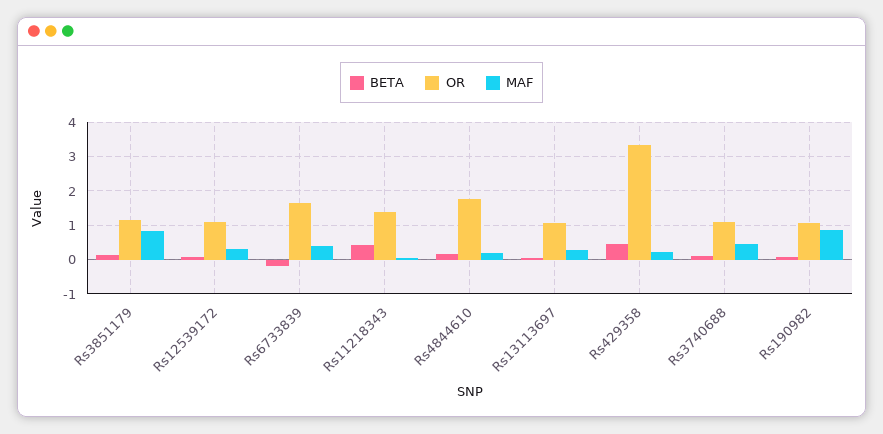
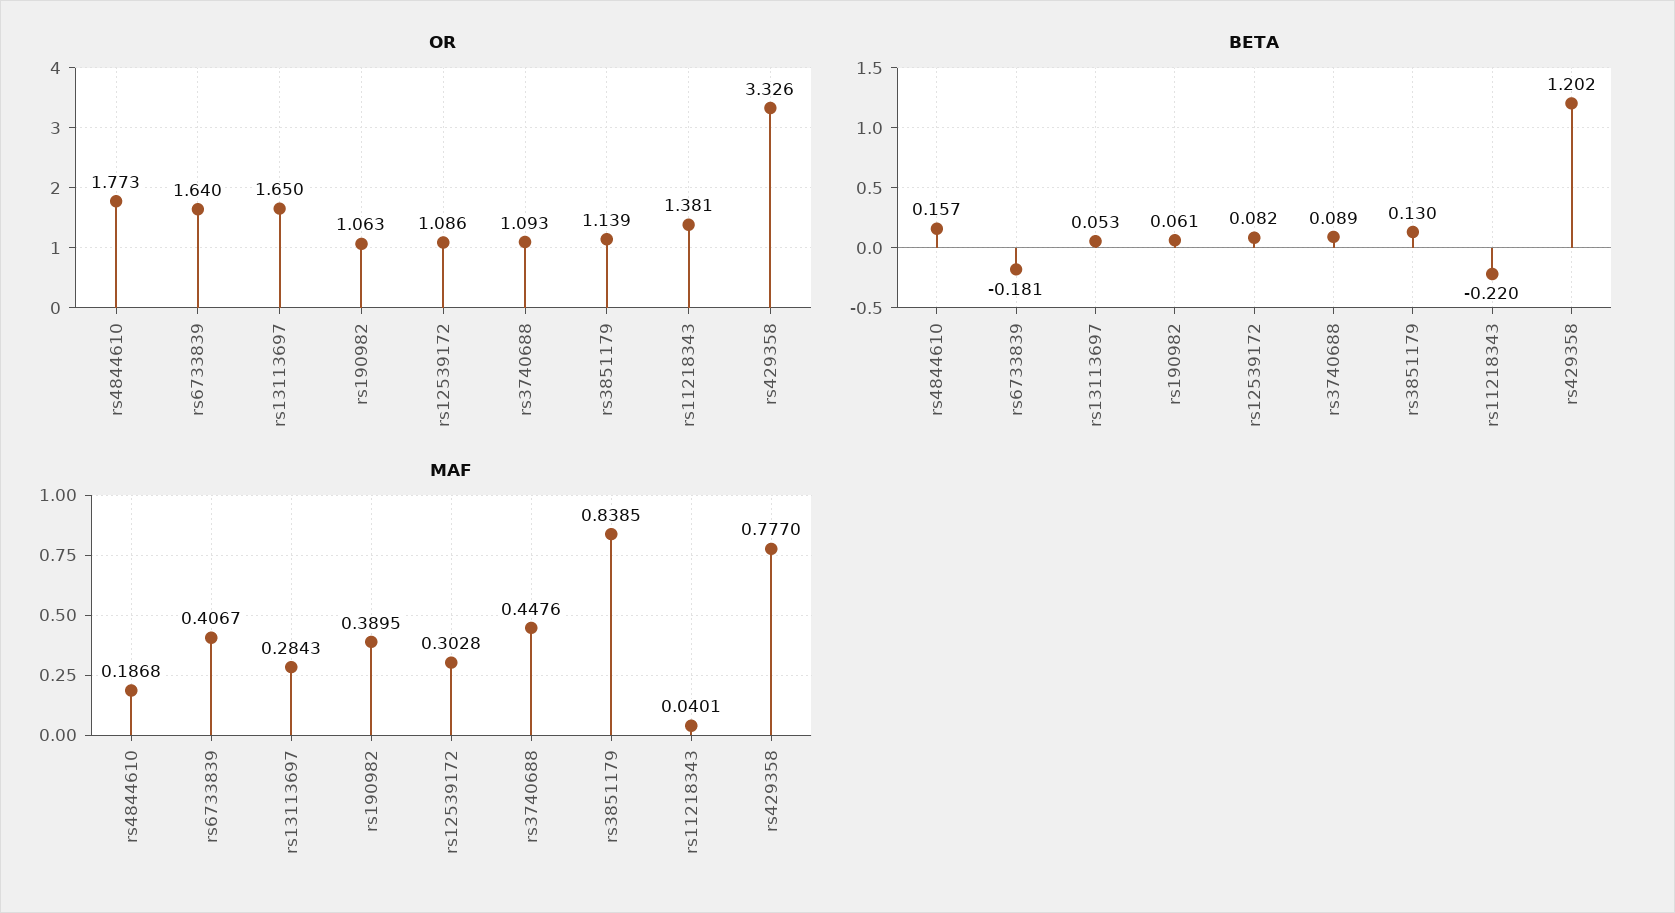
BETA, Rs11218343: 0.4 -> -0.22
OR, Rs13113697: 1 -> 1.65
BETA, Rs429358: 0.4 -> 1.202
MAF, Rs429358: 0.2 -> 0.777
MAF, Rs190982: 0.8 -> 0.3895

